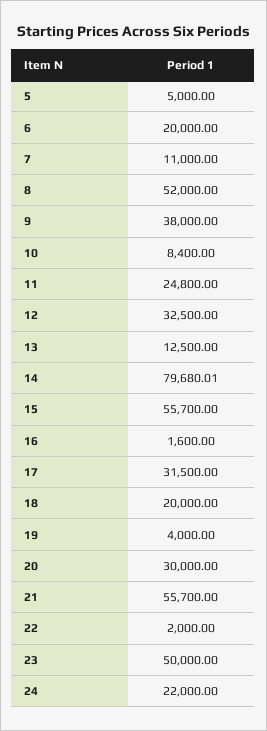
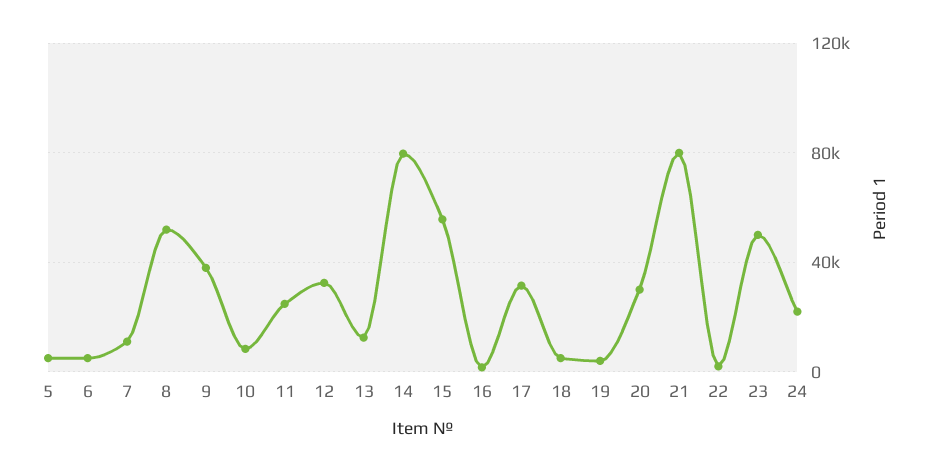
6: 20000 -> 5000
18: 20000 -> 5000
21: 55700 -> 80000

